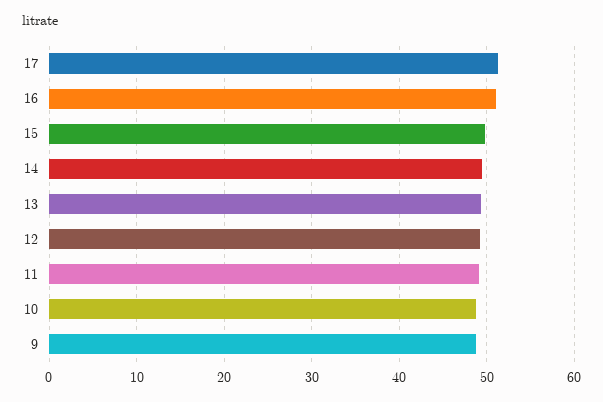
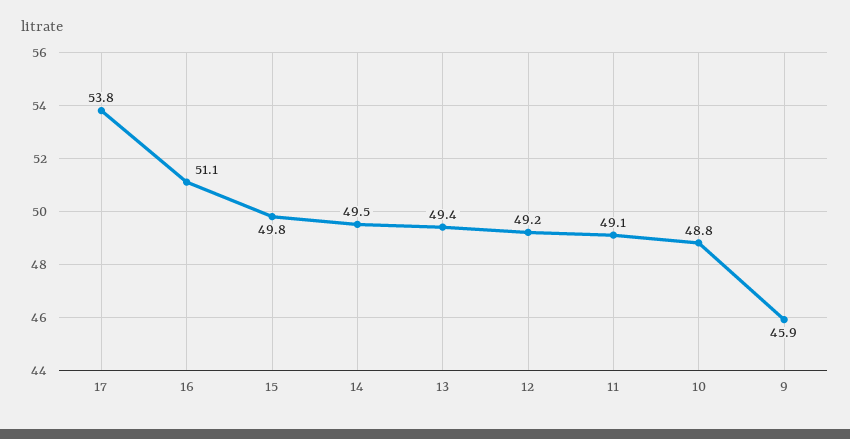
17: 51 -> 53.8
9: 49 -> 45.9

